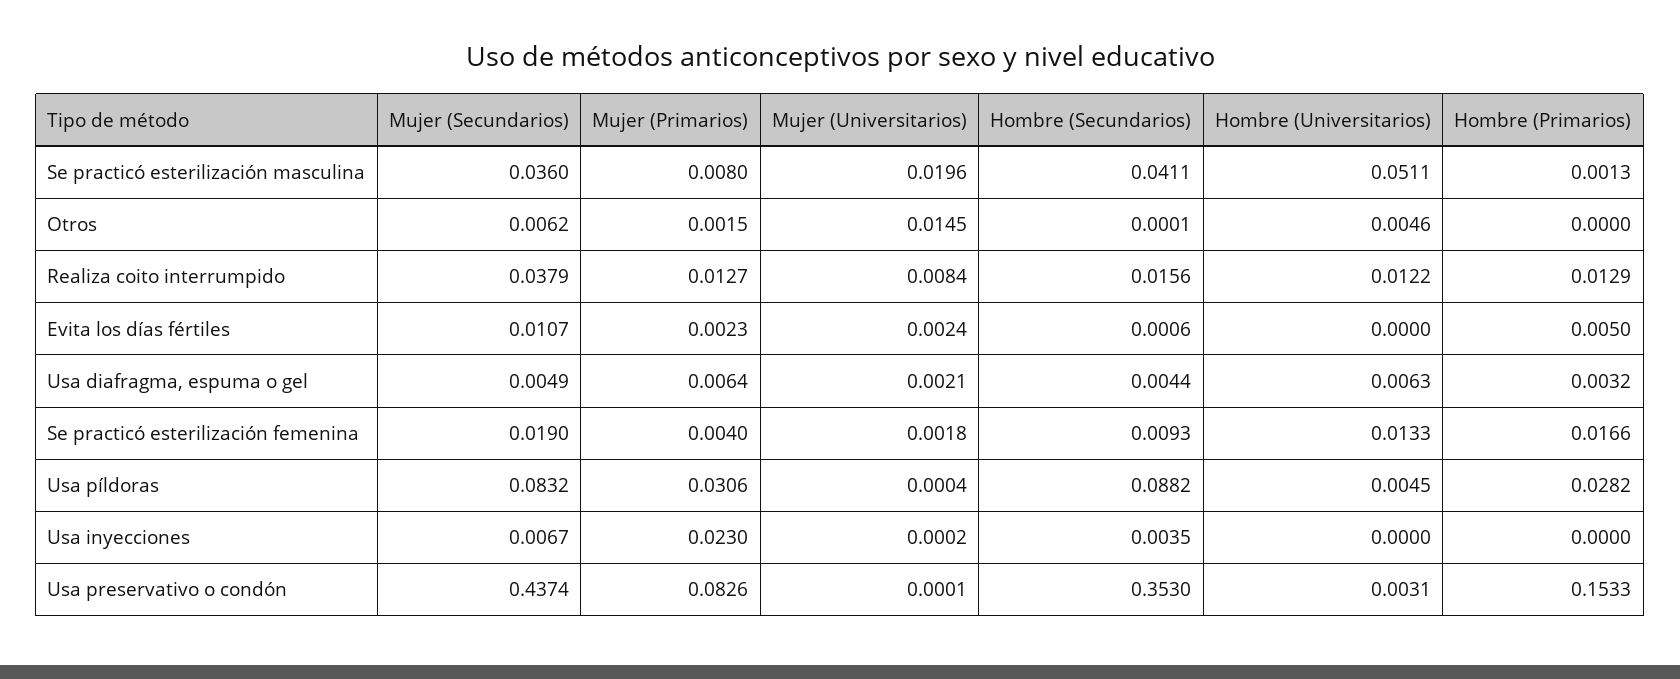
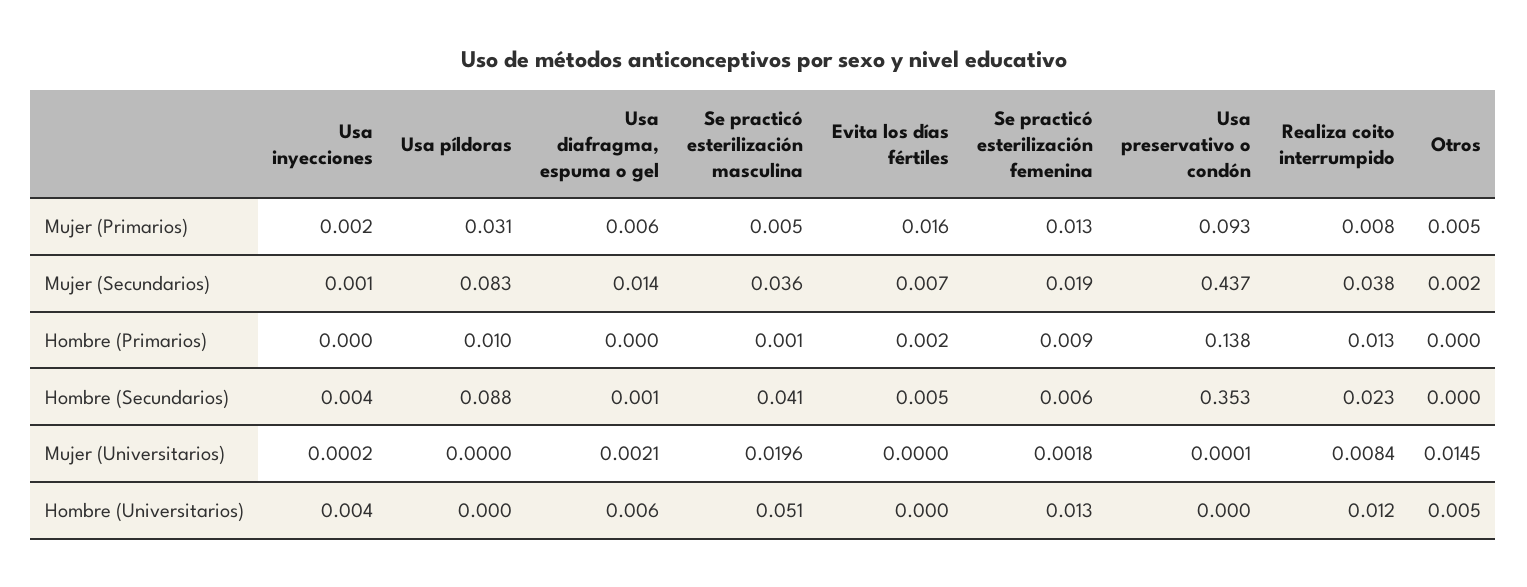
Mujer (Primarios), Se practicó esterilización masculina: 0.008 -> 0.005
Mujer (Secundarios), Otros: 0.0062 -> 0.002
Mujer (Primarios), Otros: 0.0015 -> 0.005
Mujer (Primarios), Realiza coito interrumpido: 0.0127 -> 0.008
Hombre (Secundarios), Realiza coito interrumpido: 0.0156 -> 0.023
Mujer (Secundarios), Evita los días fértiles: 0.0107 -> 0.007
Mujer (Primarios), Evita los días fértiles: 0.0023 -> 0.016
Mujer (Universitarios), Evita los días fértiles: 0.0024 -> 0
Hombre (Secundarios), Evita los días fértiles: 0.0006 -> 0.005
Hombre (Primarios), Evita los días fértiles: 0.005 -> 0.002
Mujer (Secundarios), Usa diafragma, espuma o gel: 0.0049 -> 0.014
Hombre (Secundarios), Usa diafragma, espuma o gel: 0.0044 -> 0.001
Hombre (Primarios), Usa diafragma, espuma o gel: 0.0032 -> 0
Mujer (Primarios), Se practicó esterilización femenina: 0.004 -> 0.013
Hombre (Secundarios), Se practicó esterilización femenina: 0.0093 -> 0.006
Hombre (Primarios), Se practicó esterilización femenina: 0.0166 -> 0.009
Mujer (Universitarios), Usa píldoras: 0.0004 -> 0
Hombre (Universitarios), Usa píldoras: 0.0045 -> 0
Hombre (Primarios), Usa píldoras: 0.0282 -> 0.01
Mujer (Secundarios), Usa inyecciones: 0.0067 -> 0.001
Mujer (Primarios), Usa inyecciones: 0.023 -> 0.002
Hombre (Universitarios), Usa inyecciones: 0 -> 0.004
Mujer (Primarios), Usa preservativo o condón: 0.0826 -> 0.093
Hombre (Universitarios), Usa preservativo o condón: 0.0031 -> 0
Hombre (Primarios), Usa preservativo o condón: 0.1533 -> 0.138

